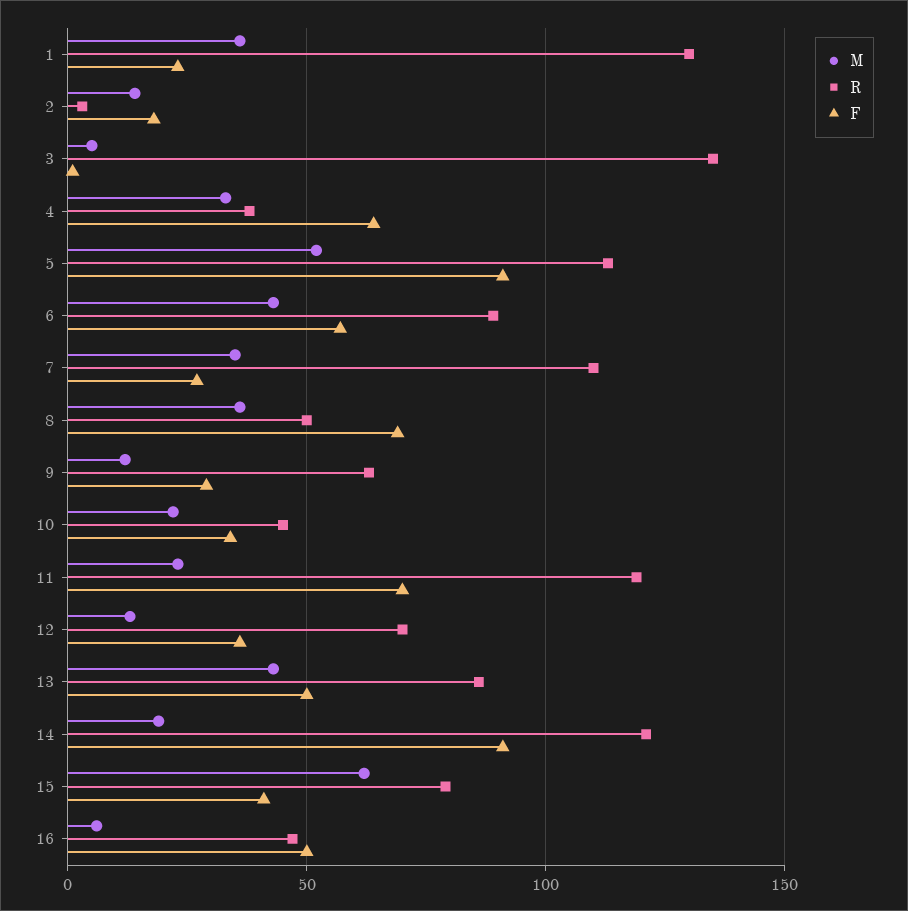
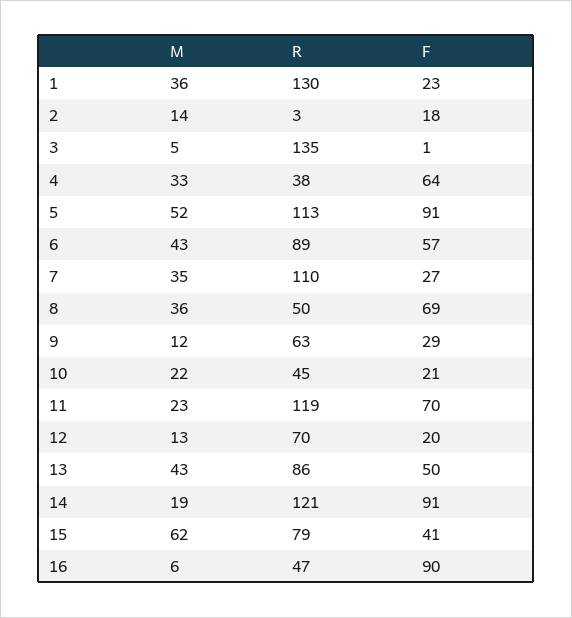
F, 10: 35 -> 21
F, 12: 35 -> 20
F, 16: 50 -> 90

